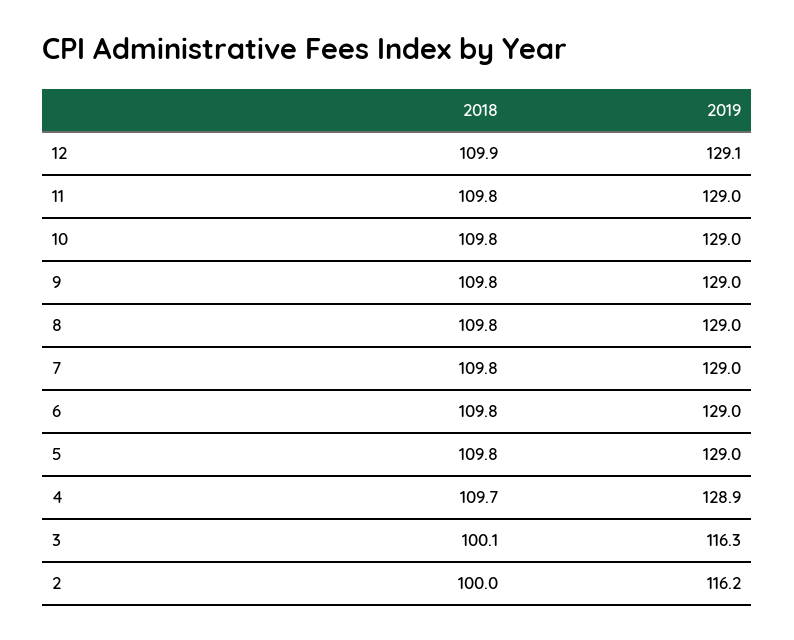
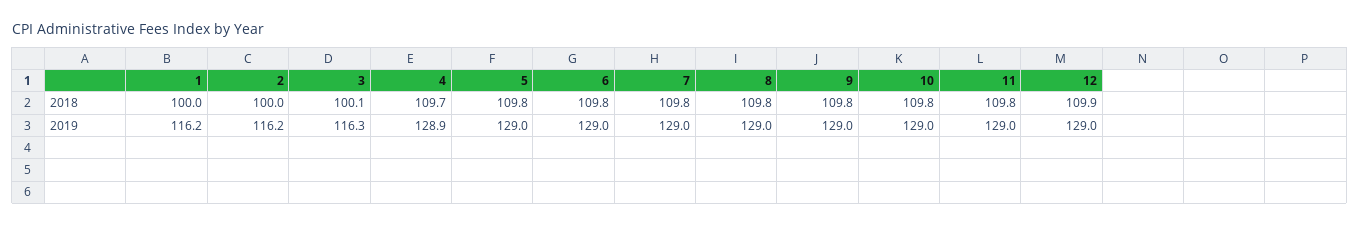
2019, 12: 129.1 -> 129
2018, 1: none -> 100
2019, 1: none -> 116.2

